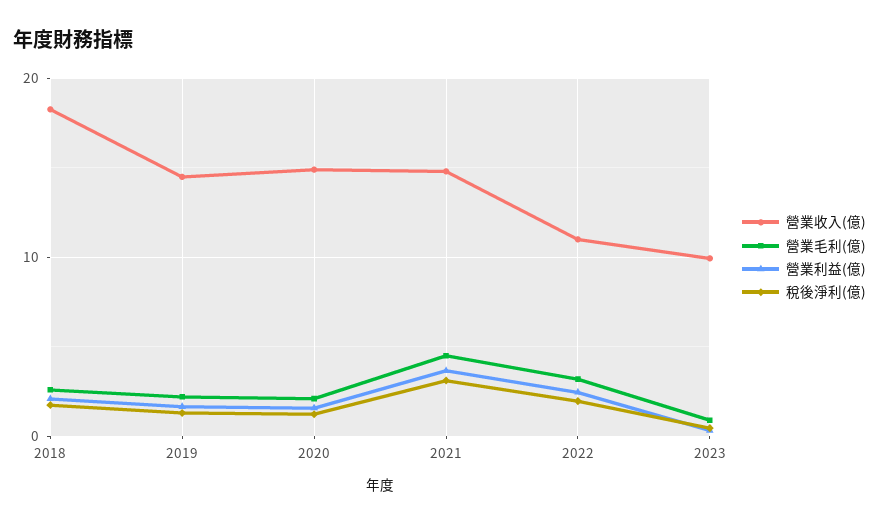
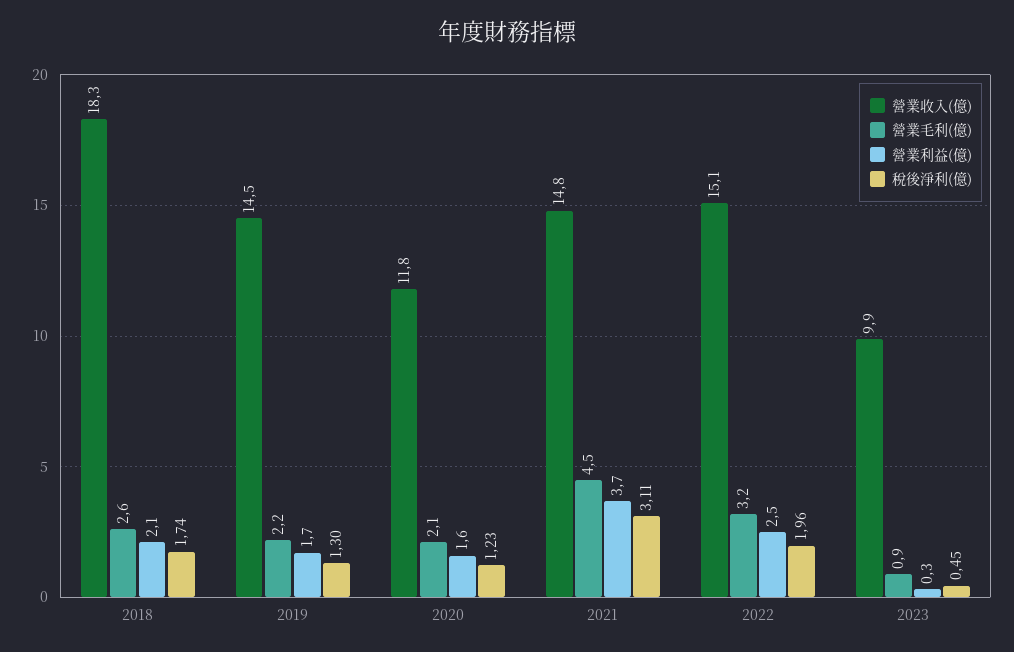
營業收入(億), 2020: 15 -> 11.8
營業收入(億), 2022: 11 -> 15.1

